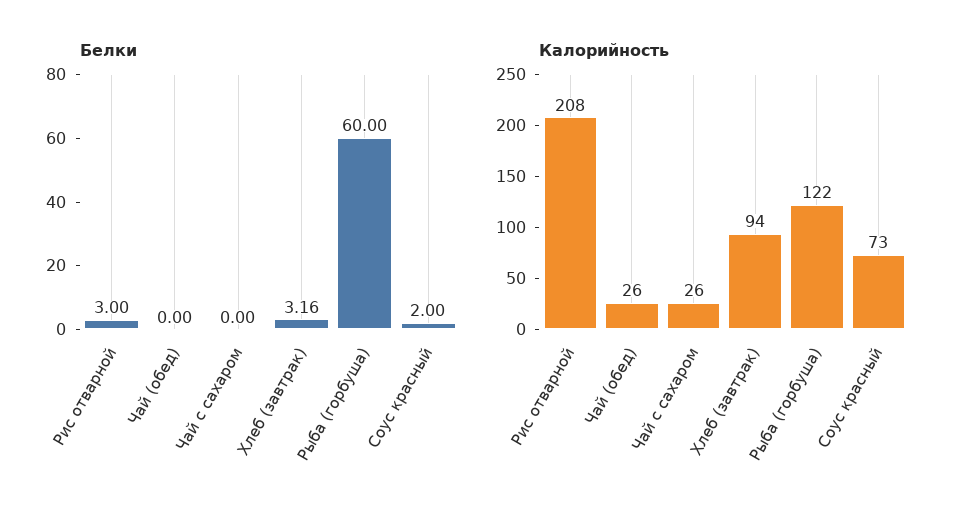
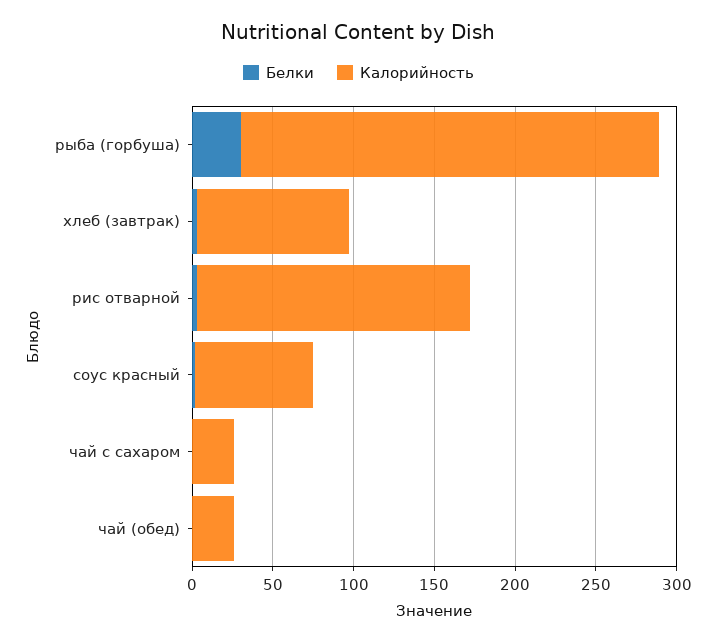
Белки, Рыба (горбуша): 60 -> 30
Калорийность, Рис отварной: 208 -> 170
Калорийность, Рыба (горбуша): 122 -> 260

